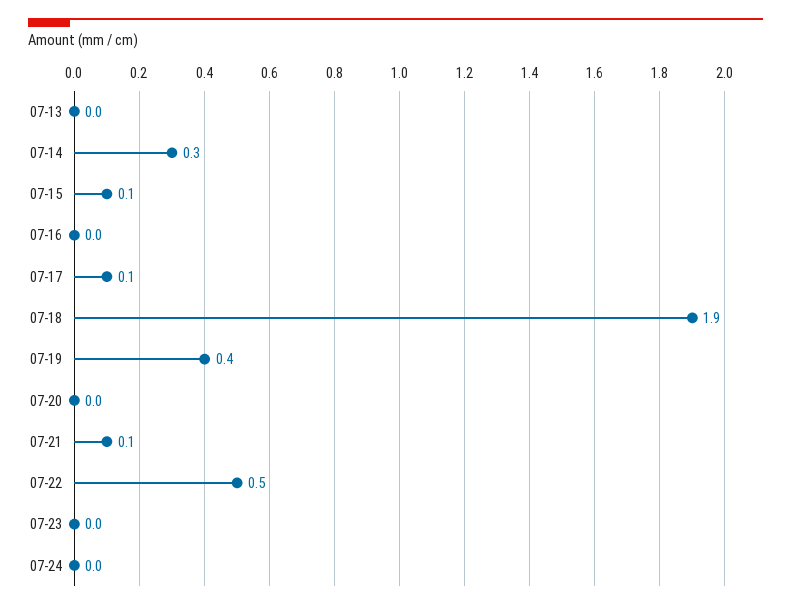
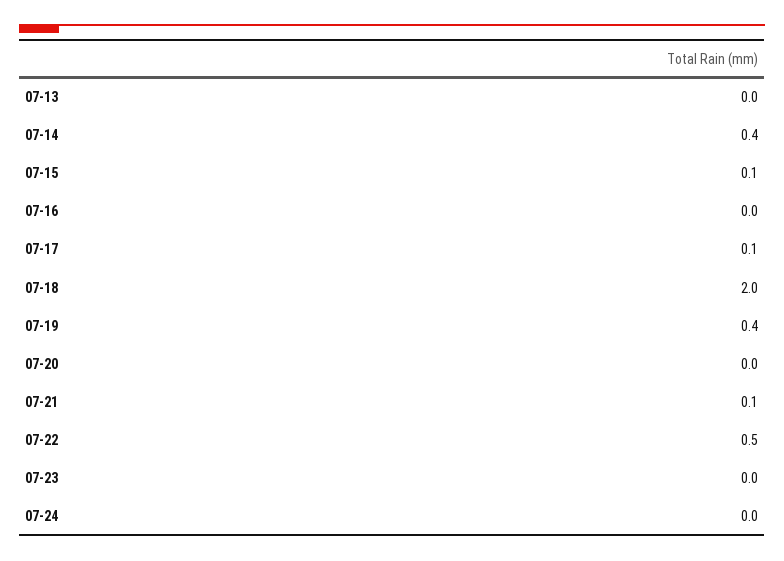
07-14: 0.3 -> 0.4
07-18: 1.9 -> 2

